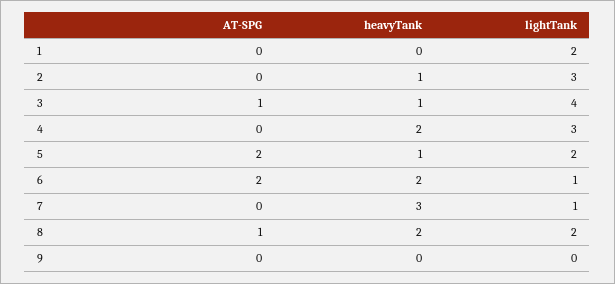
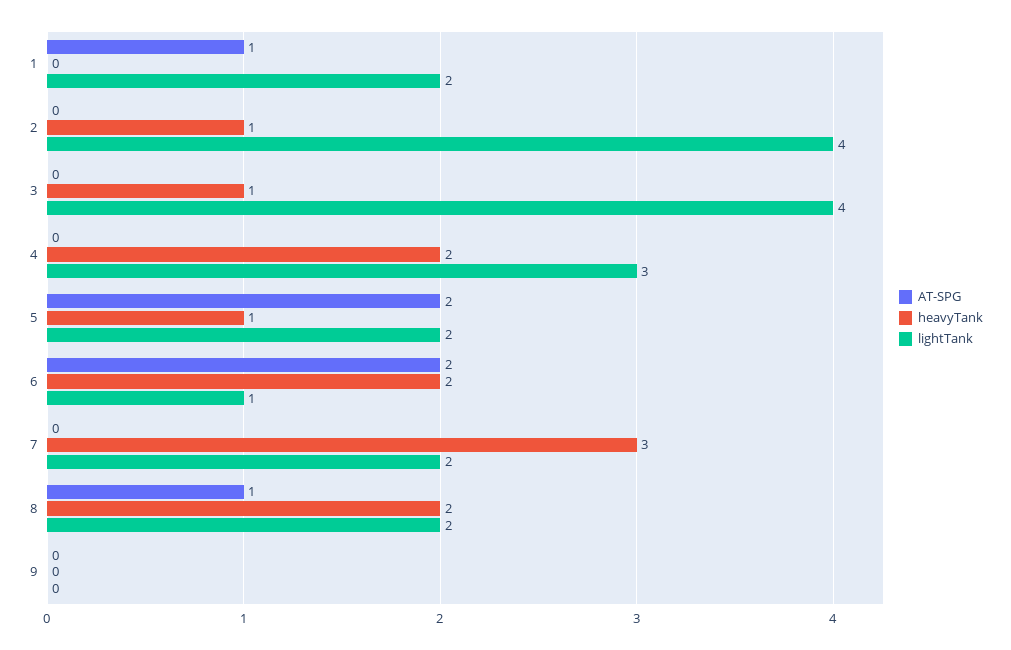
AT-SPG, 1: 0 -> 1
lightTank, 2: 3 -> 4
AT-SPG, 3: 1 -> 0
lightTank, 7: 1 -> 2

